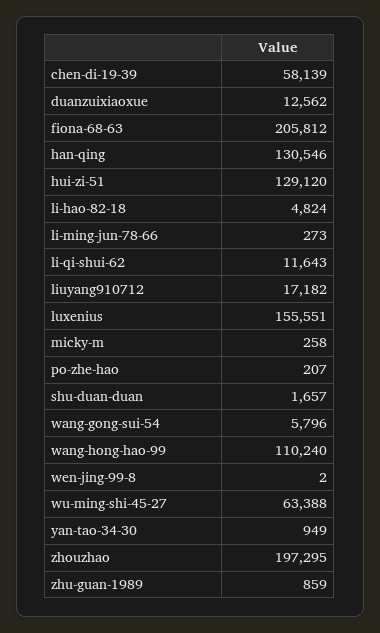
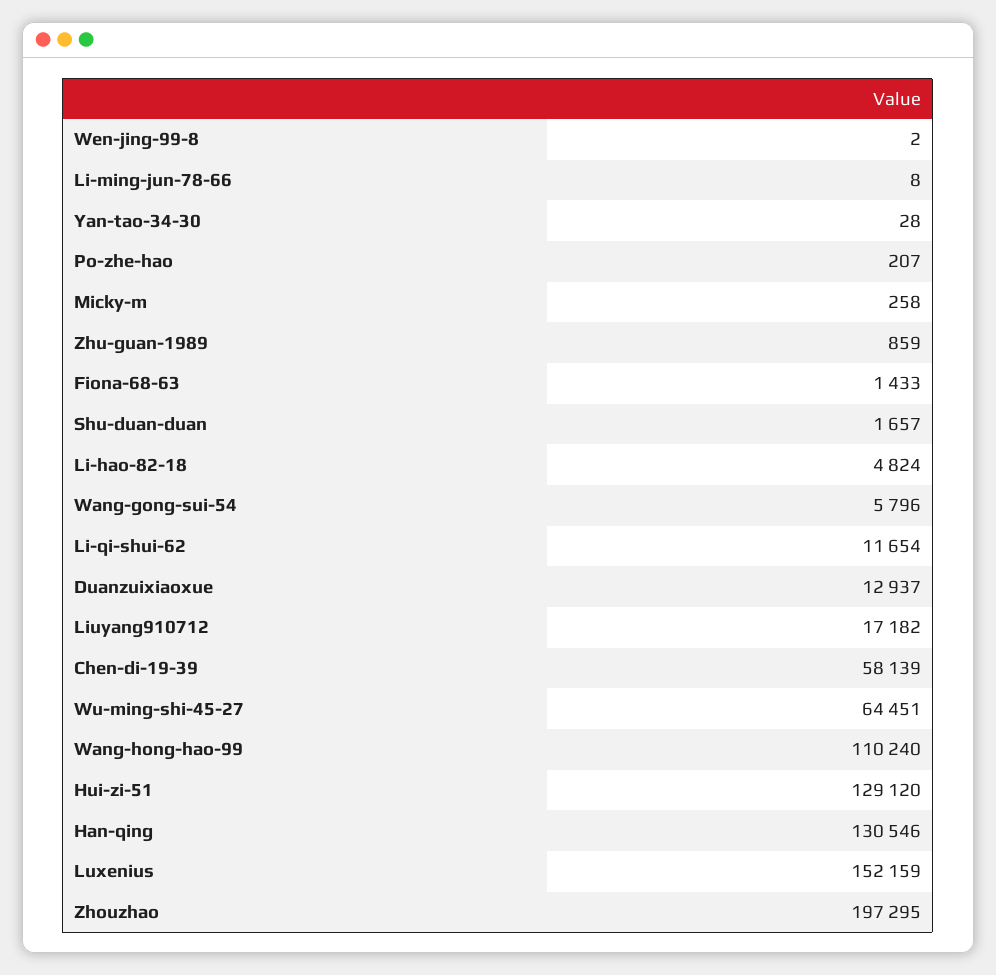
duanzuixiaoxue: 12562 -> 12937
fiona-68-63: 205812 -> 1433
li-ming-jun-78-66: 273 -> 8
li-qi-shui-62: 11643 -> 11654
luxenius: 155551 -> 152159
wu-ming-shi-45-27: 63388 -> 64451
yan-tao-34-30: 949 -> 28

